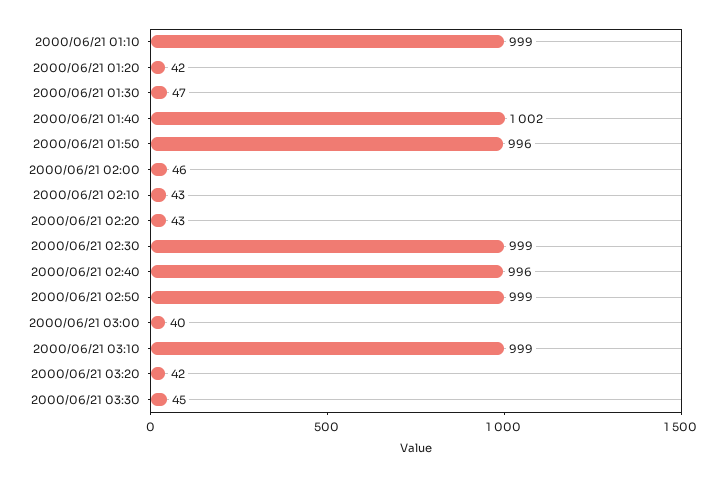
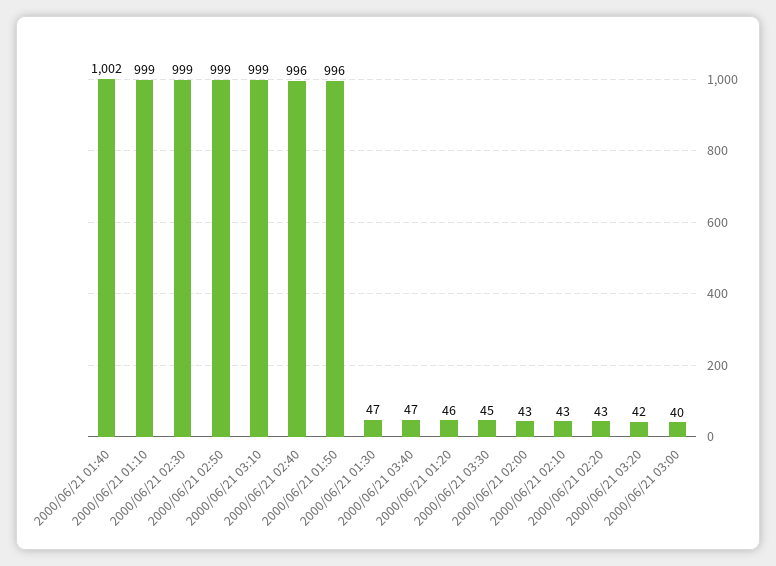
2000/06/21 01:20: 42 -> 46
2000/06/21 02:00: 46 -> 43
2000/06/21 03:40: none -> 47

